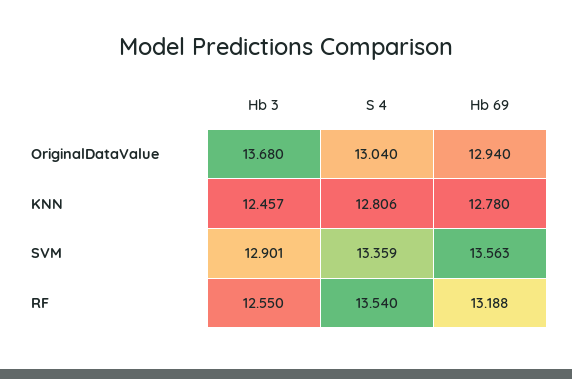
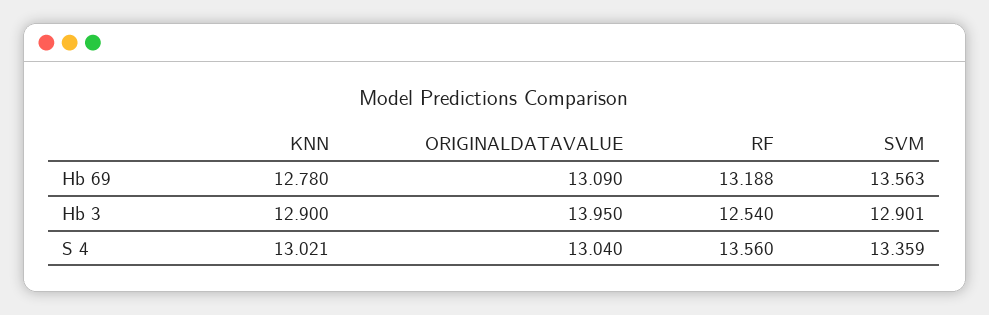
Hb 3, OriginalDataValue: 13.68 -> 13.95
Hb 69, OriginalDataValue: 12.94 -> 13.09
Hb 3, KNN: 12.457 -> 12.9
S 4, KNN: 12.806 -> 13.021
Hb 3, RF: 12.55 -> 12.54
S 4, RF: 13.54 -> 13.56

